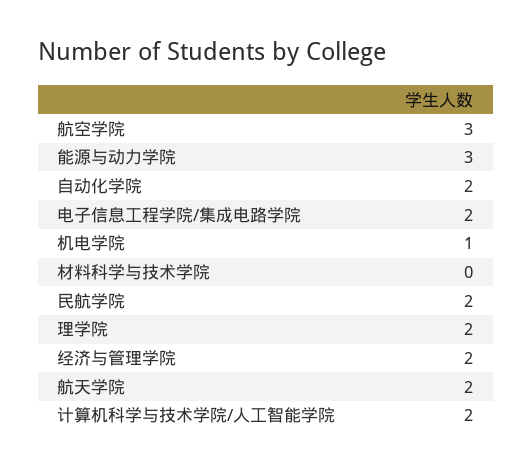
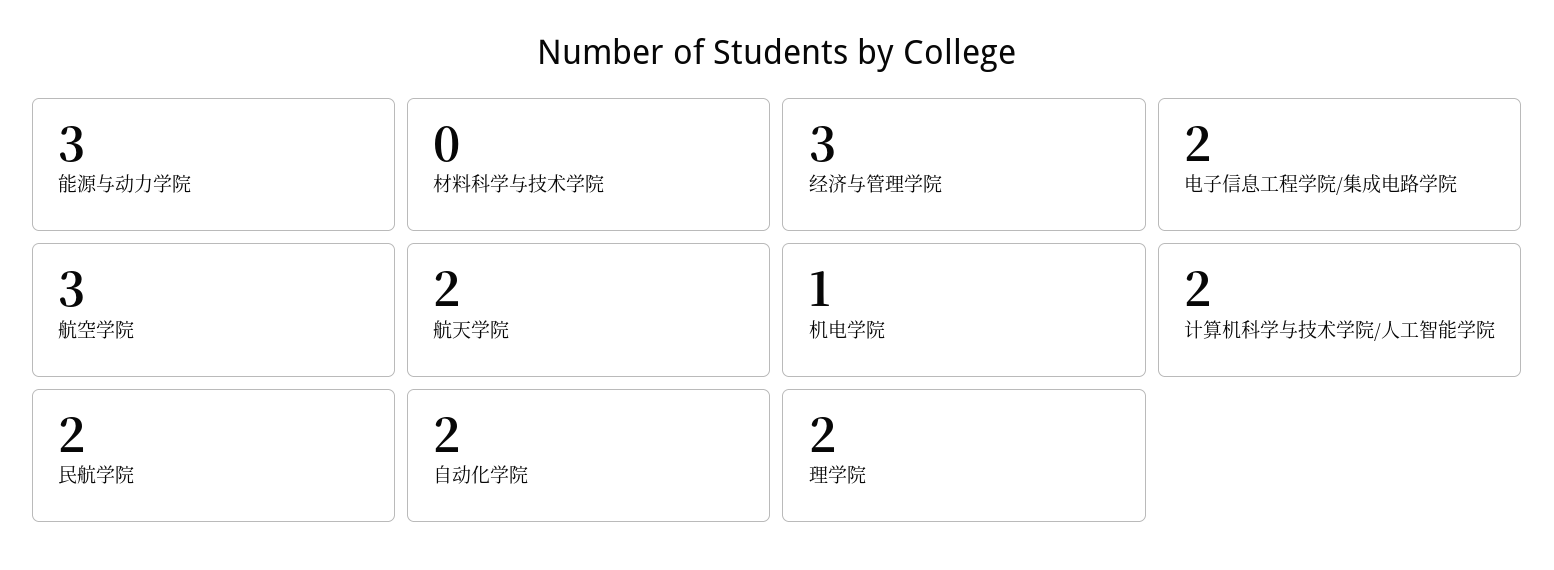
经济与管理学院: 2 -> 3

